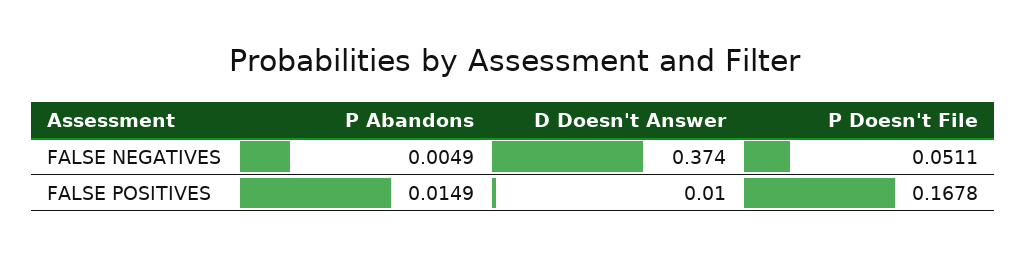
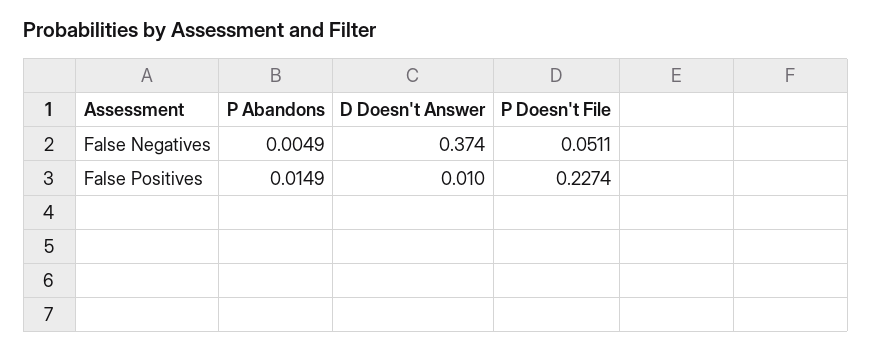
P Doesn't File, FALSE POSITIVES: 0.1678 -> 0.2274

